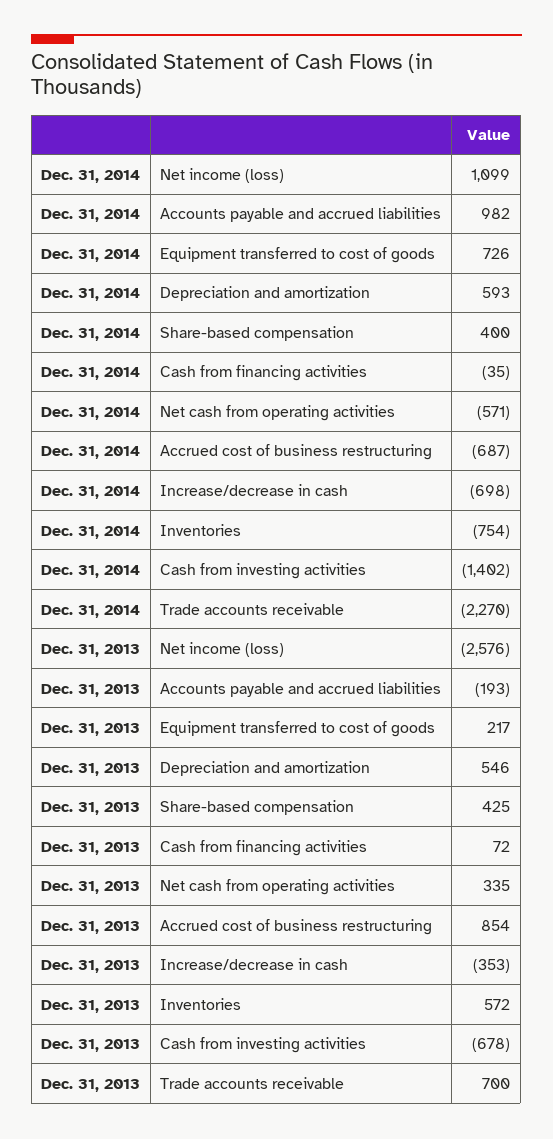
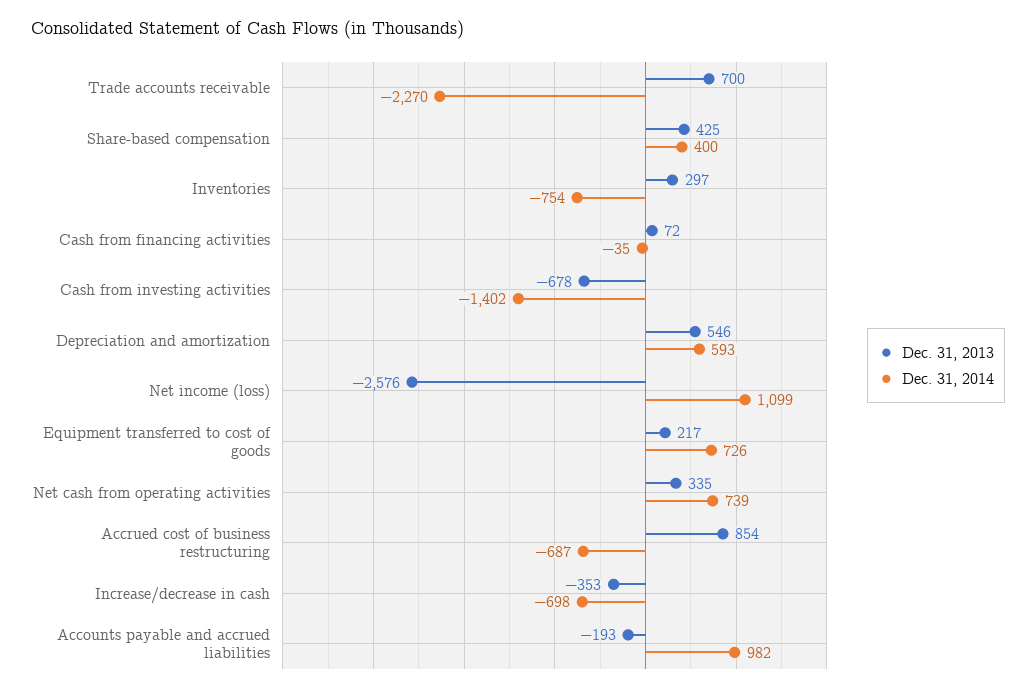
Dec. 31, 2014, Net cash from operating activities: -571 -> 739
Dec. 31, 2013, Inventories: 572 -> 297

